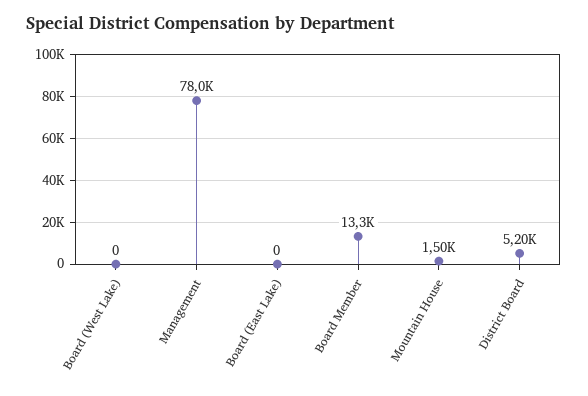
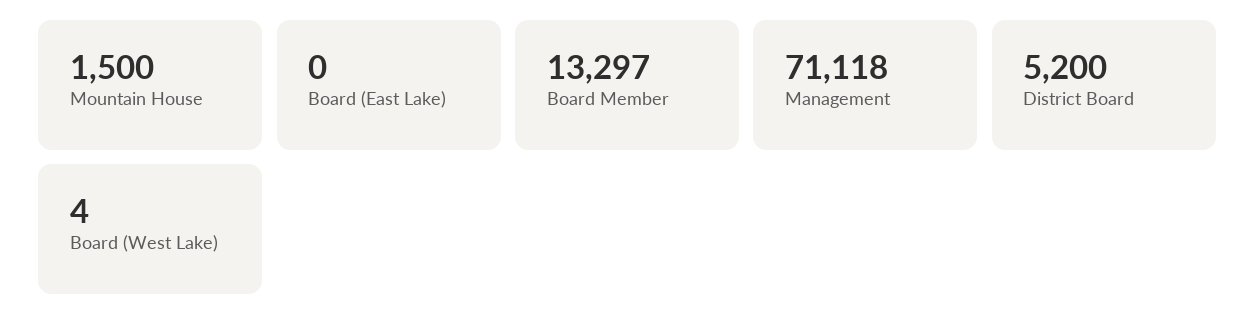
Board (West Lake): 0 -> 4
Management: 78000 -> 71118

